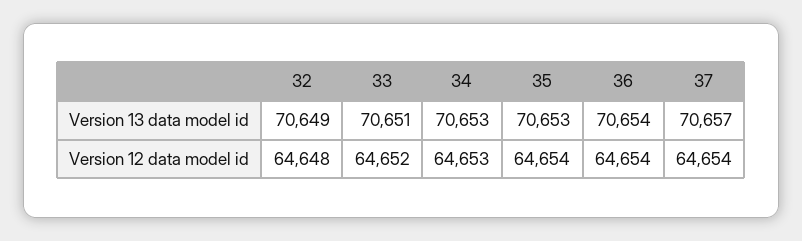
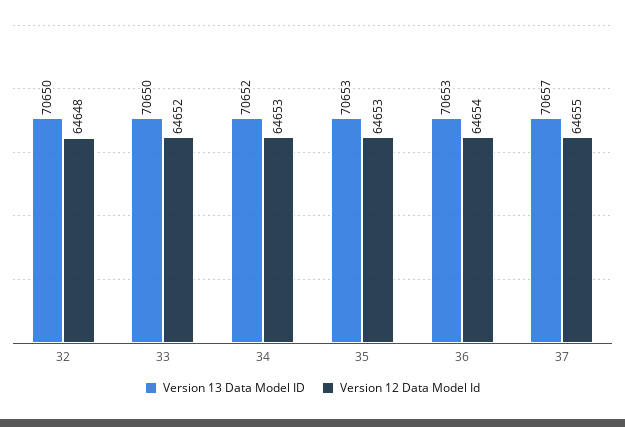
Version 13 data model id, 32: 70649 -> 70650
Version 13 data model id, 33: 70651 -> 70650
Version 13 data model id, 34: 70653 -> 70652
Version 13 data model id, 36: 70654 -> 70653
Version 12 data model id, 35: 64654 -> 64653
Version 12 data model id, 37: 64654 -> 64655

